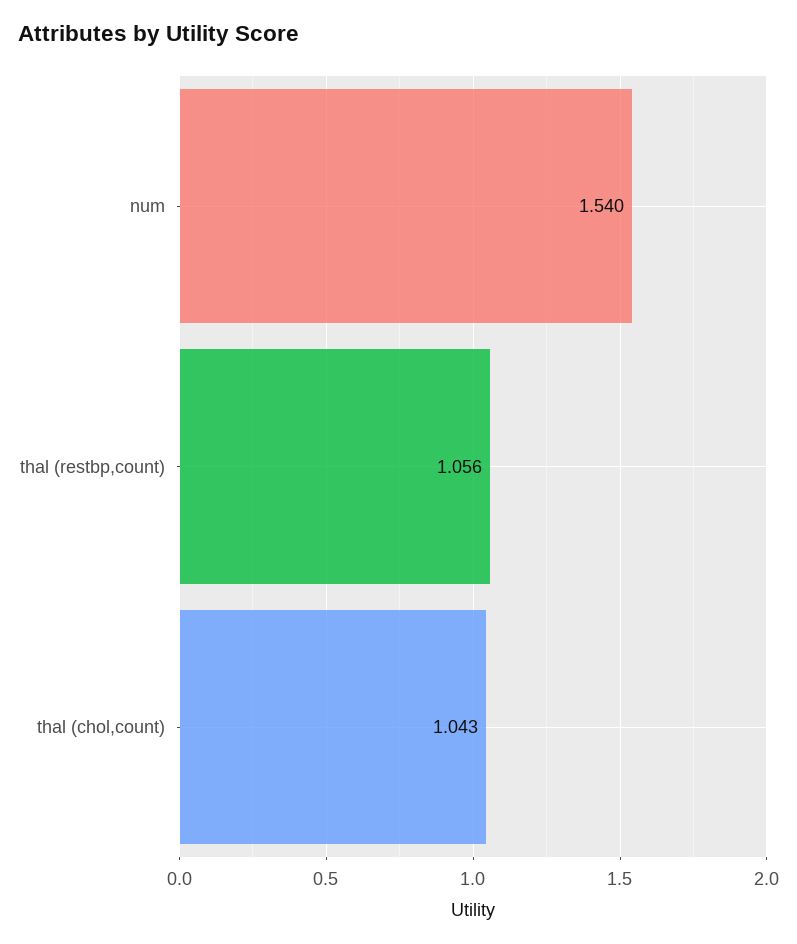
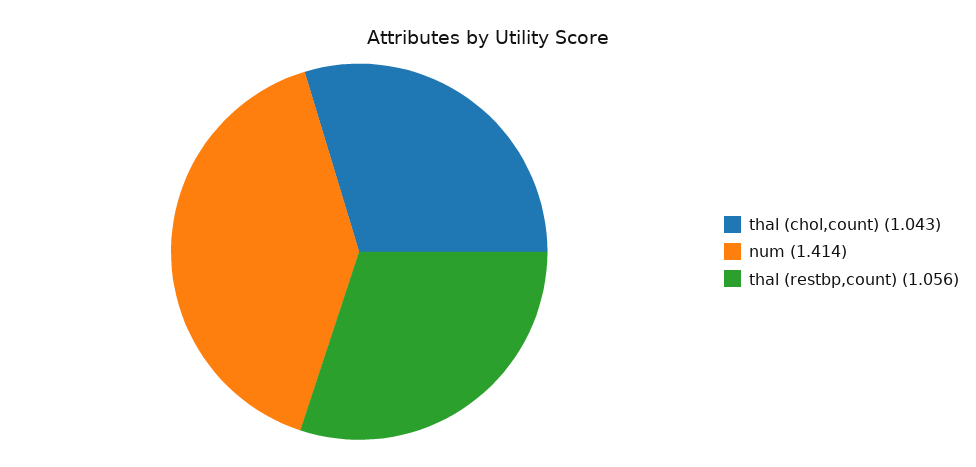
num: 1.54 -> 1.414

